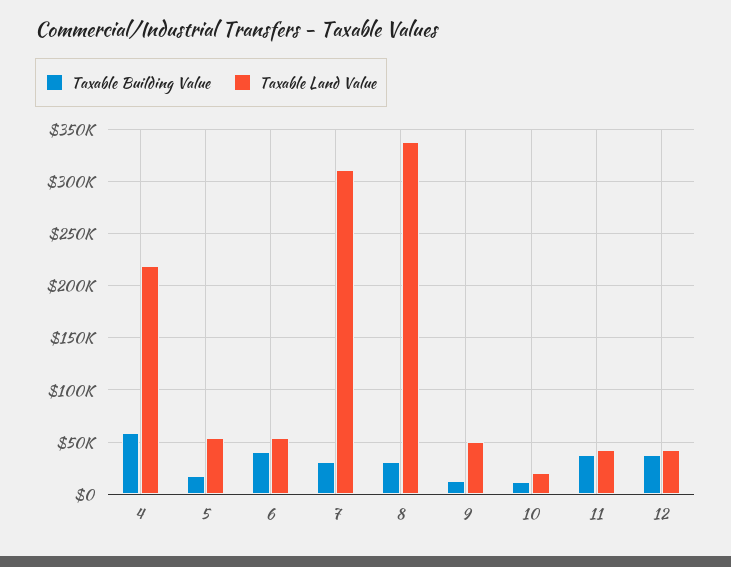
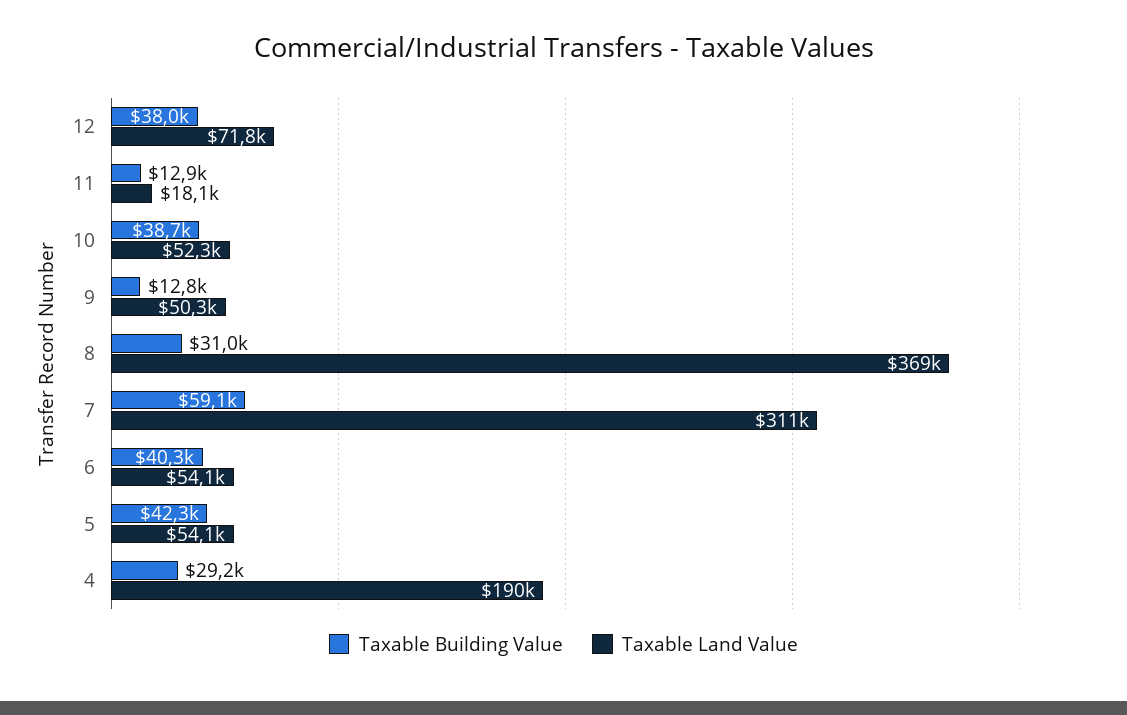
Taxable Building Value, 4: 60000 -> 29200
Taxable Land Value, 4: 220000 -> 190000
Taxable Building Value, 5: 20000 -> 42300
Taxable Building Value, 7: 30000 -> 59100
Taxable Land Value, 8: 340000 -> 369000
Taxable Building Value, 10: 10000 -> 38700
Taxable Land Value, 10: 20000 -> 52300
Taxable Building Value, 11: 40000 -> 12900
Taxable Land Value, 11: 40000 -> 18100
Taxable Land Value, 12: 40000 -> 71800

